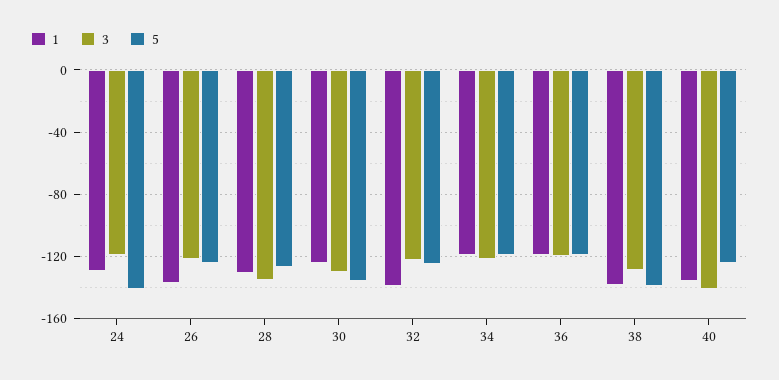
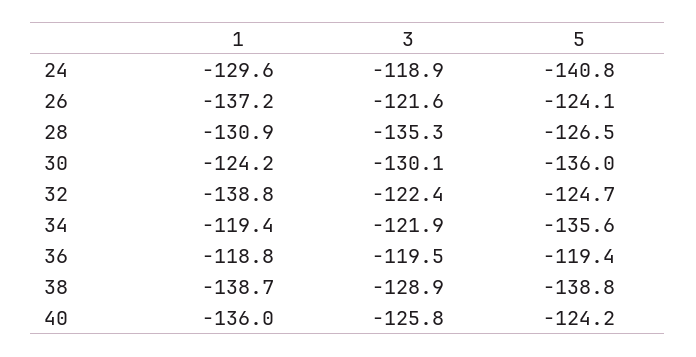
5, 34: -120 -> -135.6
3, 40: -140 -> -125.8

